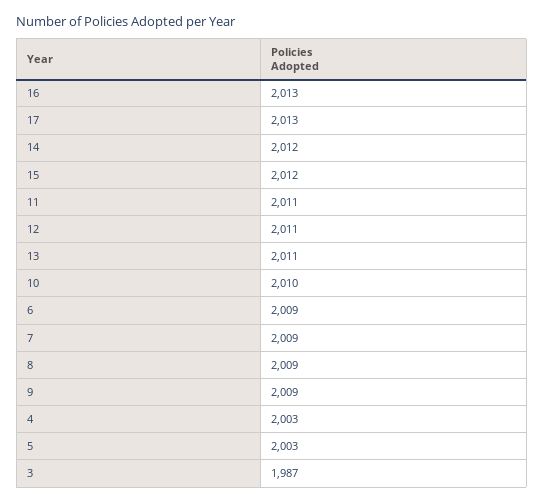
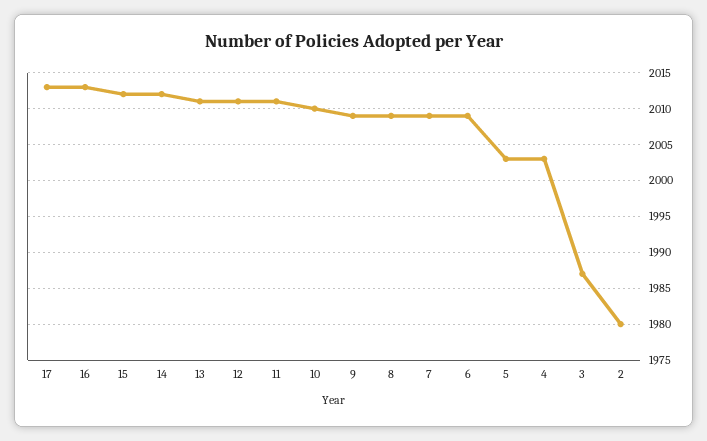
2: none -> 1980

